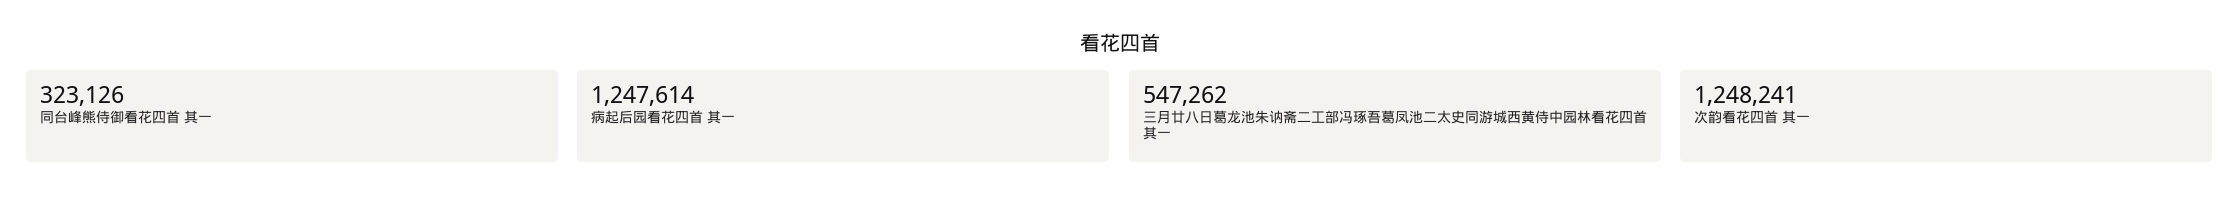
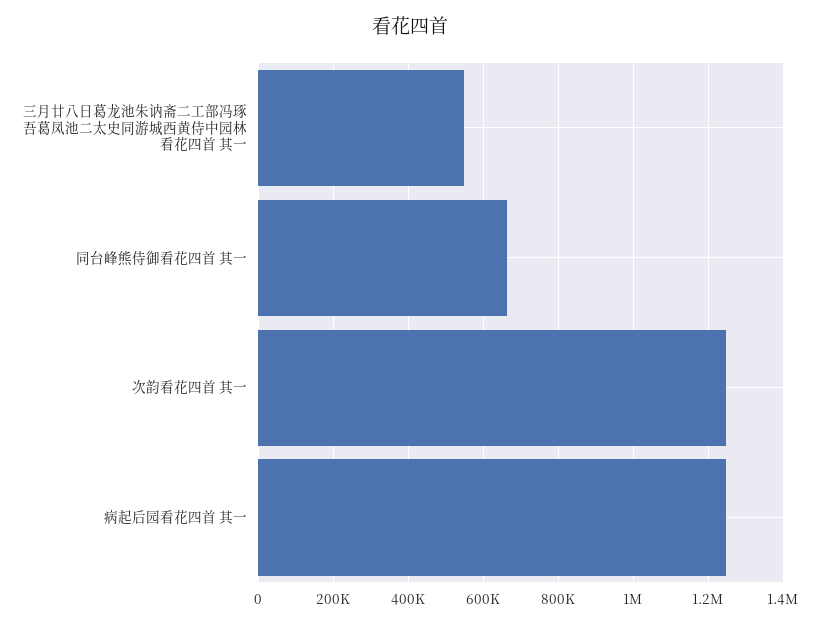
同台峰熊侍御看花四首 其一: 323126 -> 660000

